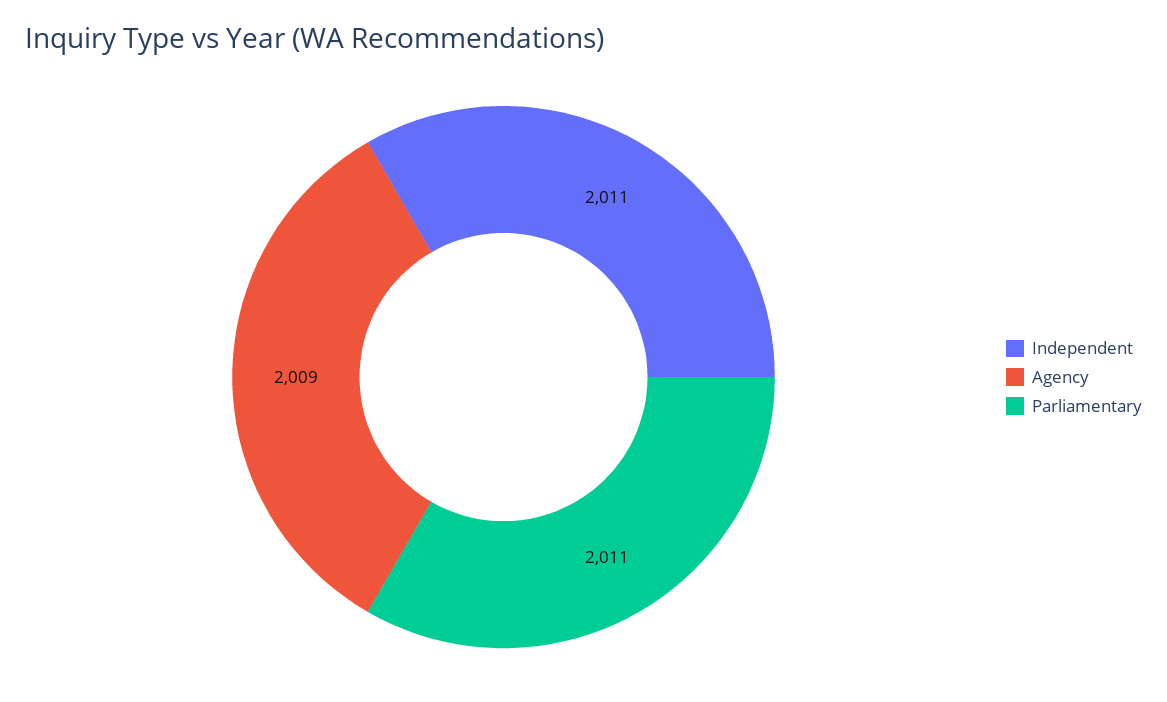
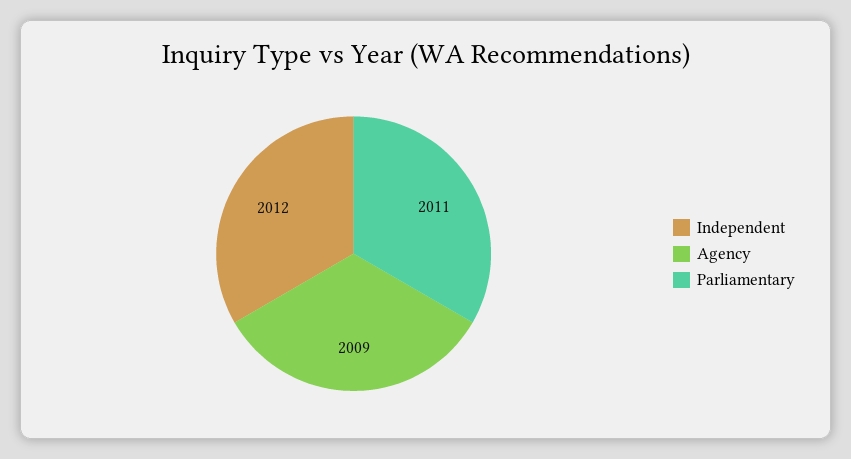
Independent: 2011 -> 2012

